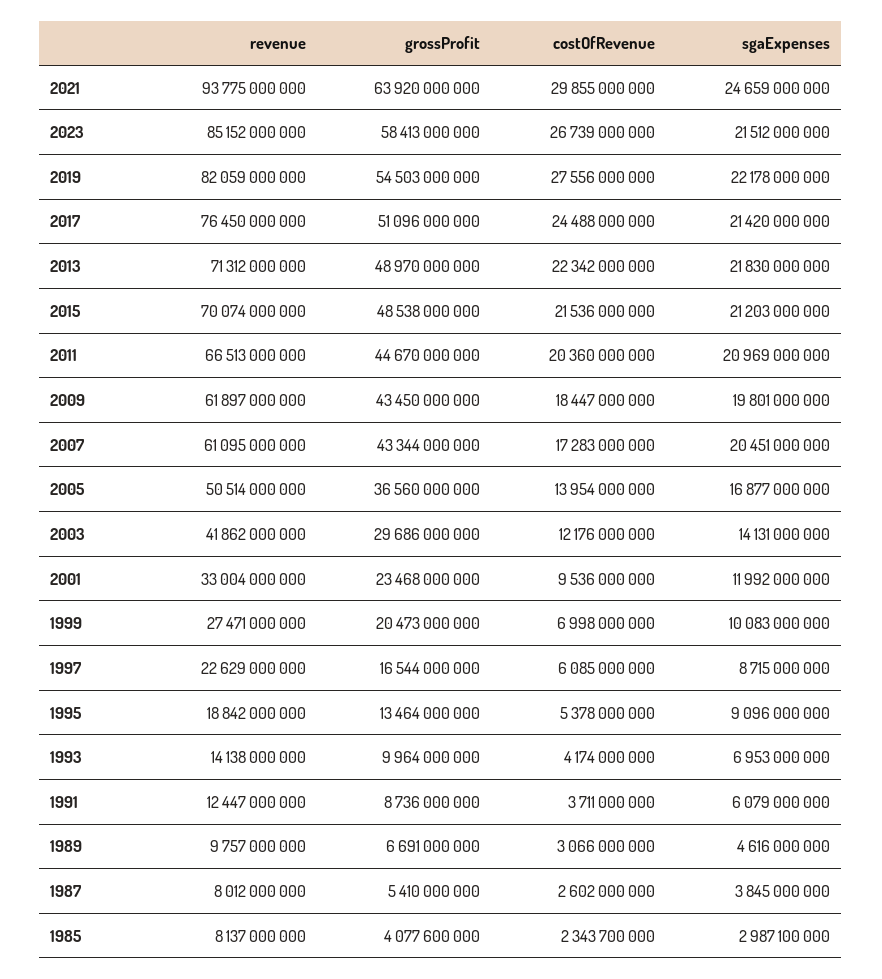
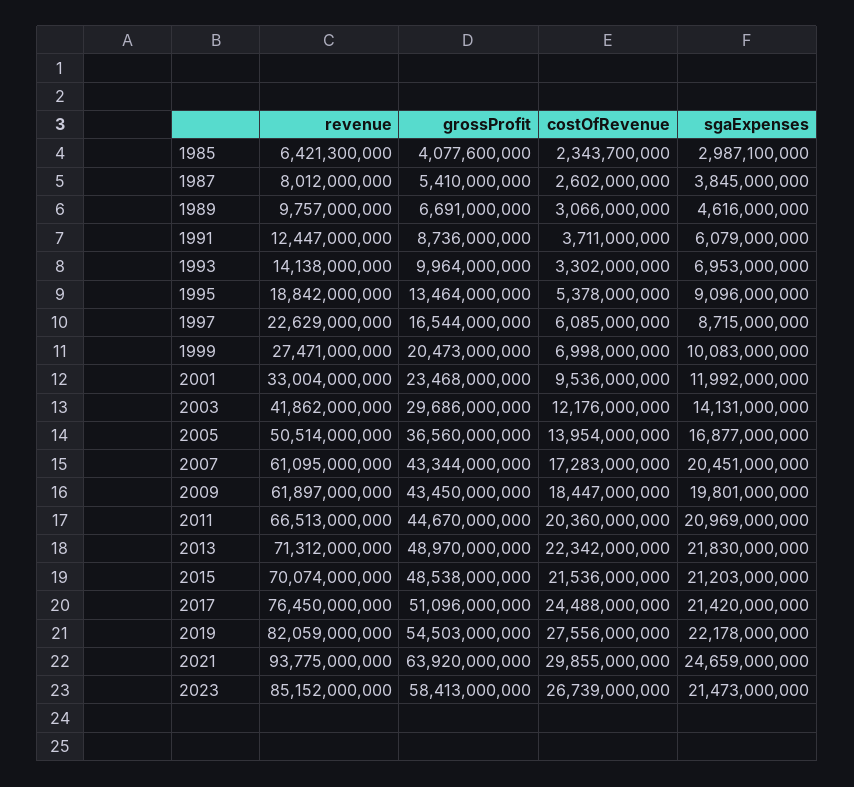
sgaExpenses, 2023: 21512000000 -> 21473000000
costOfRevenue, 1993: 4174000000 -> 3302000000
revenue, 1985: 8137000000 -> 6421300000

